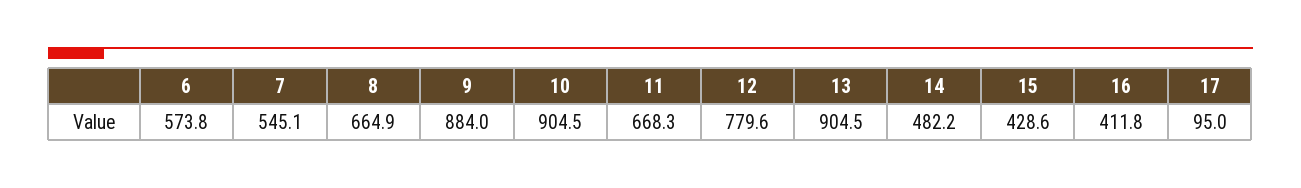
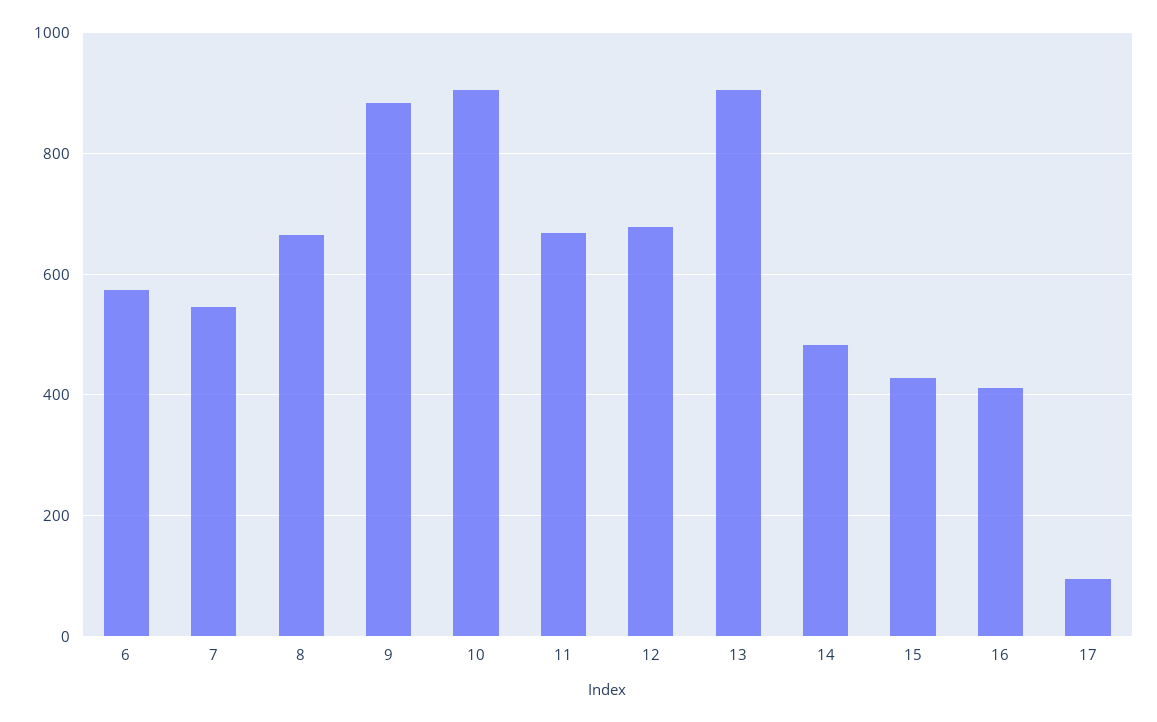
12: 779.6 -> 680

